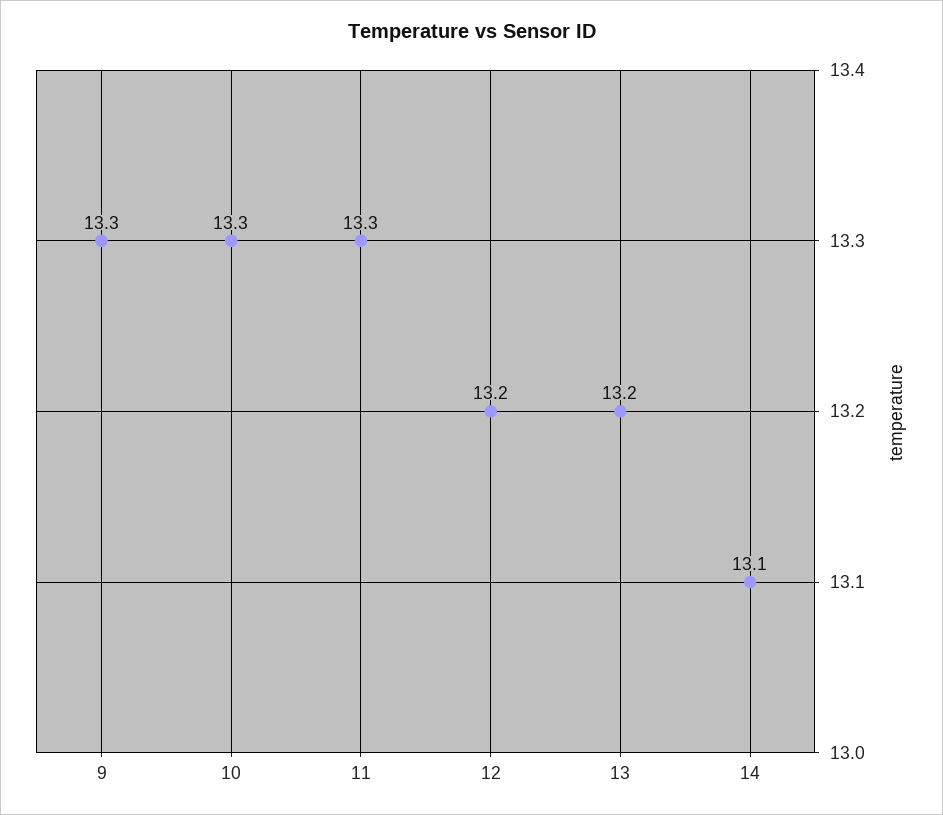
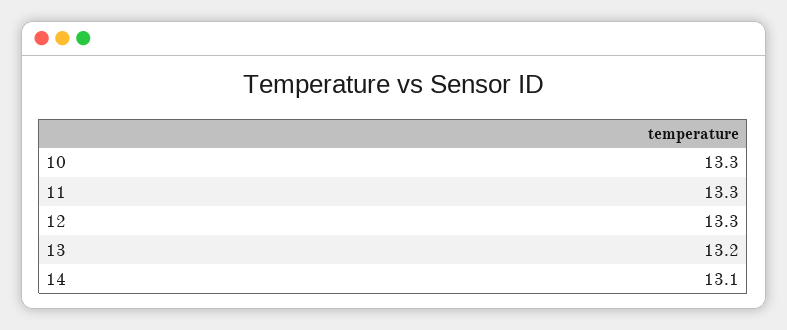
9: 13.3 -> none
12: 13.2 -> 13.3

